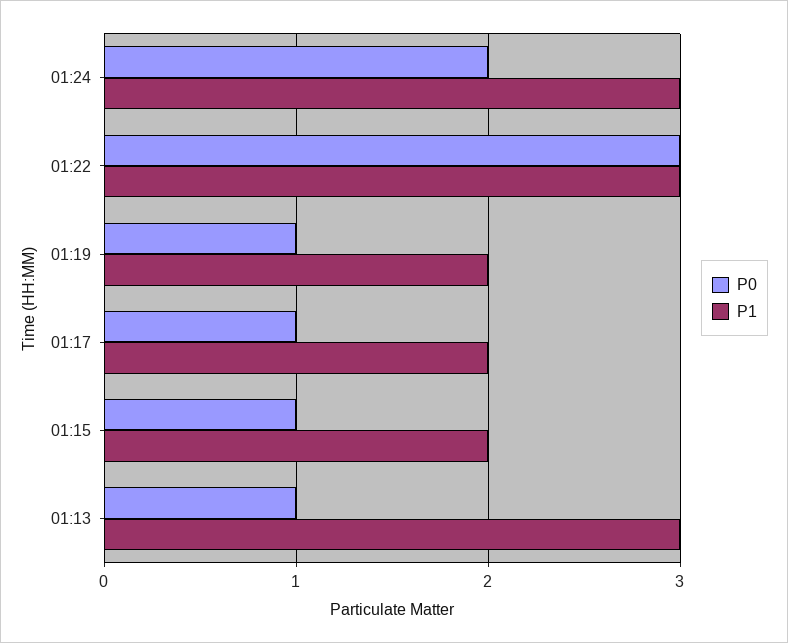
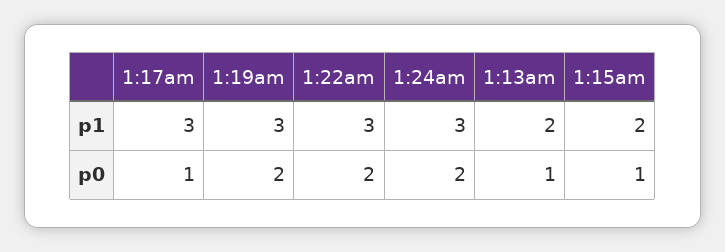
P0, 01:22: 3 -> 2
P0, 01:19: 1 -> 2
P1, 01:19: 2 -> 3
P1, 01:17: 2 -> 3
P1, 01:13: 3 -> 2

